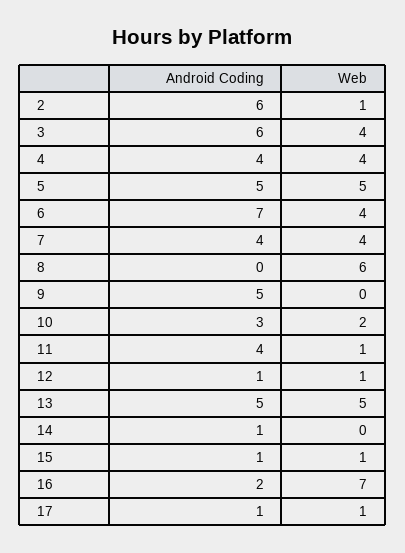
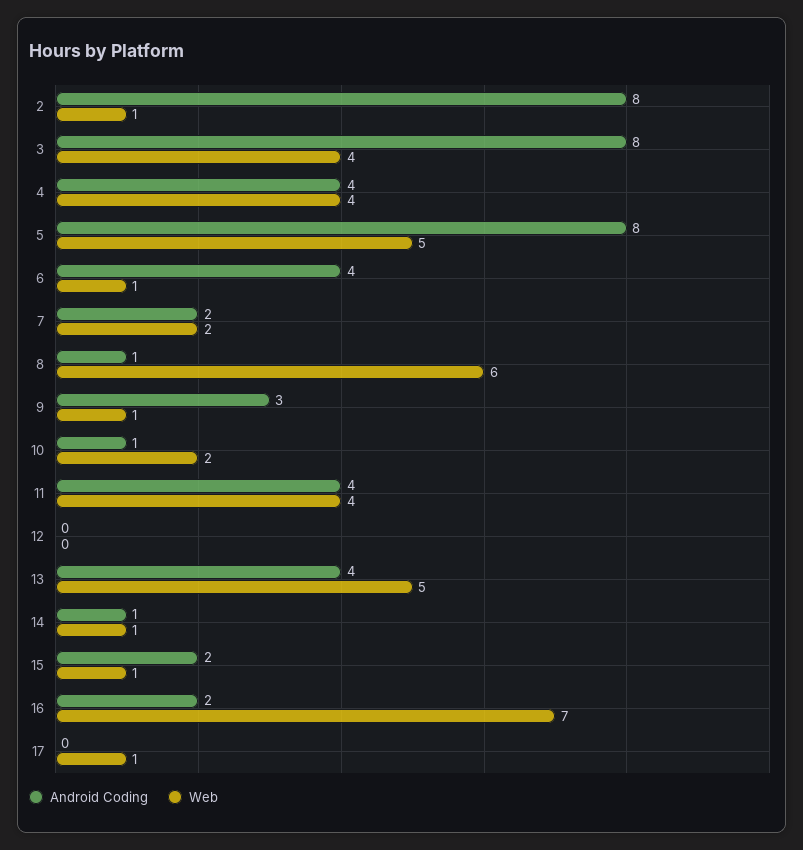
Android Coding, 2: 6 -> 8
Android Coding, 3: 6 -> 8
Android Coding, 5: 5 -> 8
Android Coding, 6: 7 -> 4
Web, 6: 4 -> 1
Android Coding, 7: 4 -> 2
Web, 7: 4 -> 2
Android Coding, 8: 0 -> 1
Android Coding, 9: 5 -> 3
Web, 9: 0 -> 1
Android Coding, 10: 3 -> 1
Web, 11: 1 -> 4
Android Coding, 12: 1 -> 0
Web, 12: 1 -> 0
Android Coding, 13: 5 -> 4
Web, 14: 0 -> 1
Android Coding, 15: 1 -> 2
Android Coding, 17: 1 -> 0

